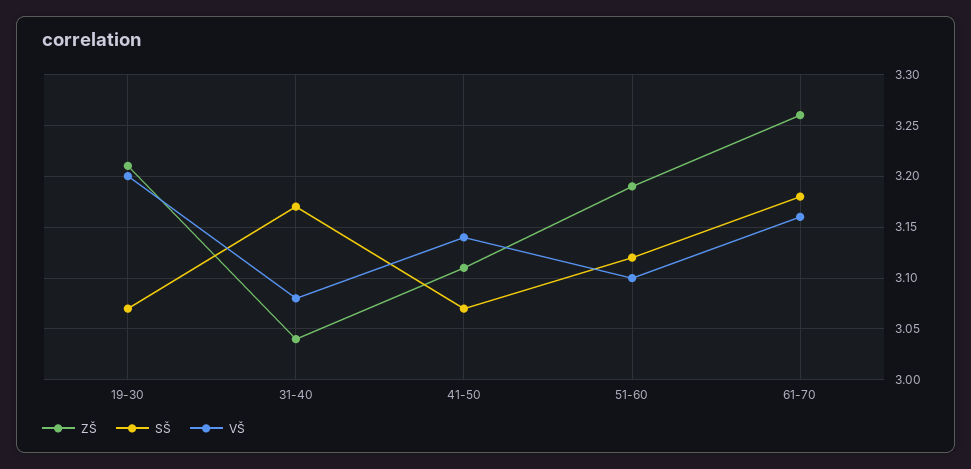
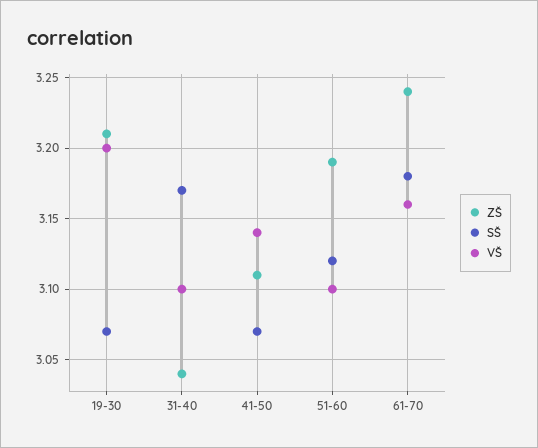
VŠ, 31-40: 3.08 -> 3.1
ZŠ, 61-70: 3.26 -> 3.24

